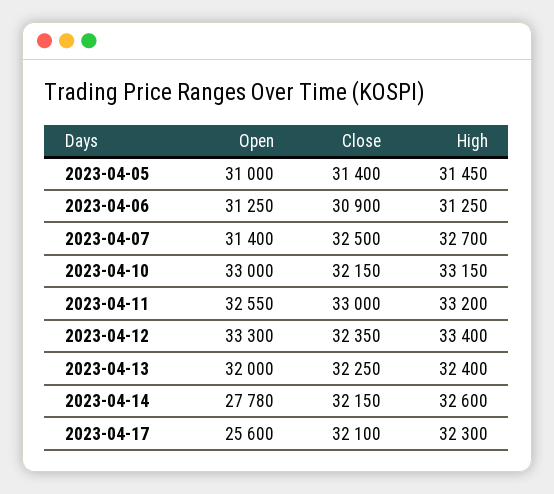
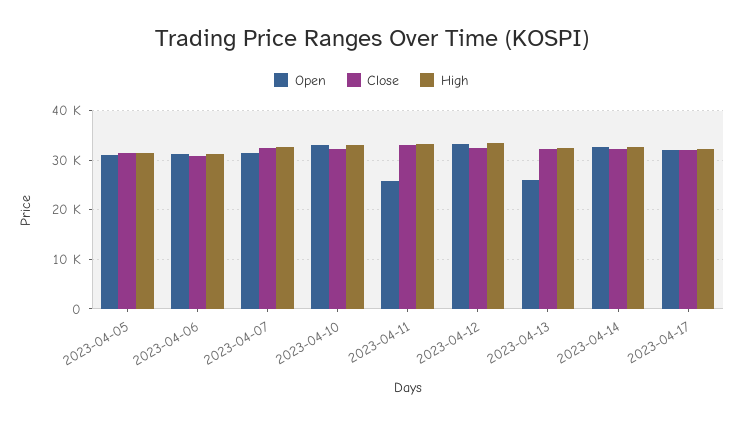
Open, 2023-04-11: 32550 -> 26000
Open, 2023-04-13: 32000 -> 26000
Open, 2023-04-14: 27780 -> 32000
Open, 2023-04-17: 25600 -> 32000

